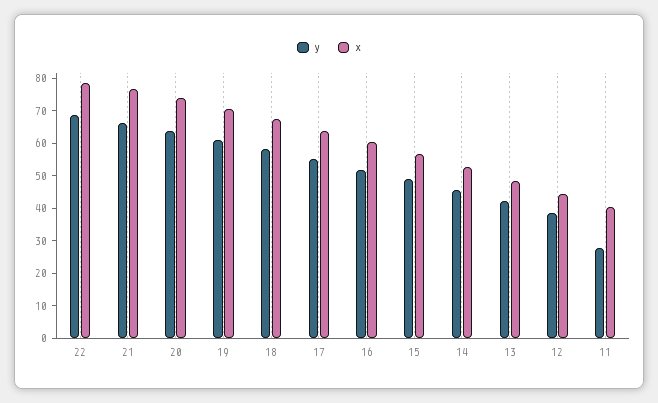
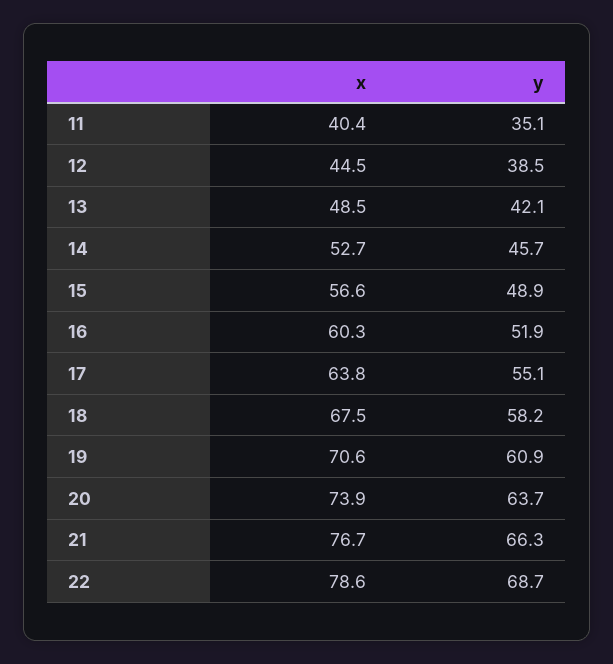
y, 11: 27.5 -> 35.1

